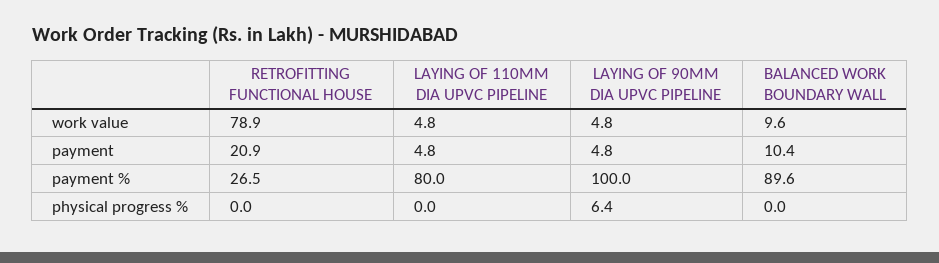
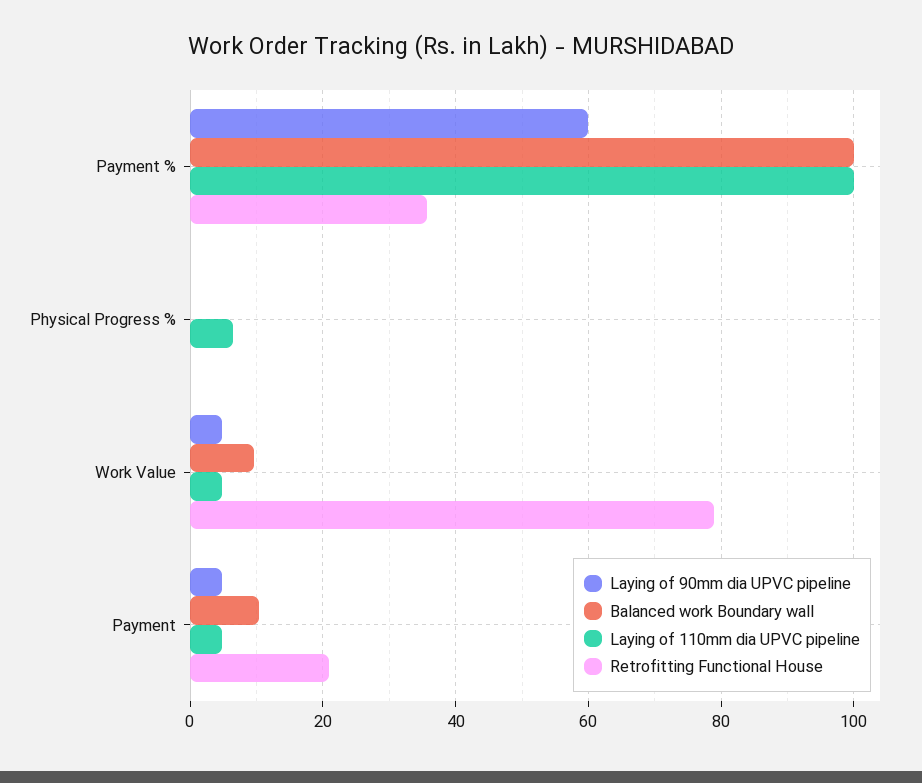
RETROFITTING FUNCTIONAL HOUSE, payment %: 26.5 -> 36
LAYING OF 110MM DIA UPVC PIPELINE, payment %: 80 -> 100
LAYING OF 90MM DIA UPVC PIPELINE, payment %: 100 -> 60
BALANCED WORK BOUNDARY WALL, payment %: 89.6 -> 100
LAYING OF 110MM DIA UPVC PIPELINE, physical progress %: 0 -> 6
LAYING OF 90MM DIA UPVC PIPELINE, physical progress %: 6.4 -> 0

